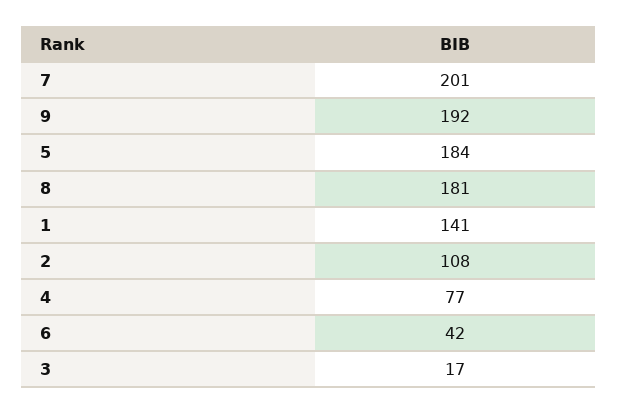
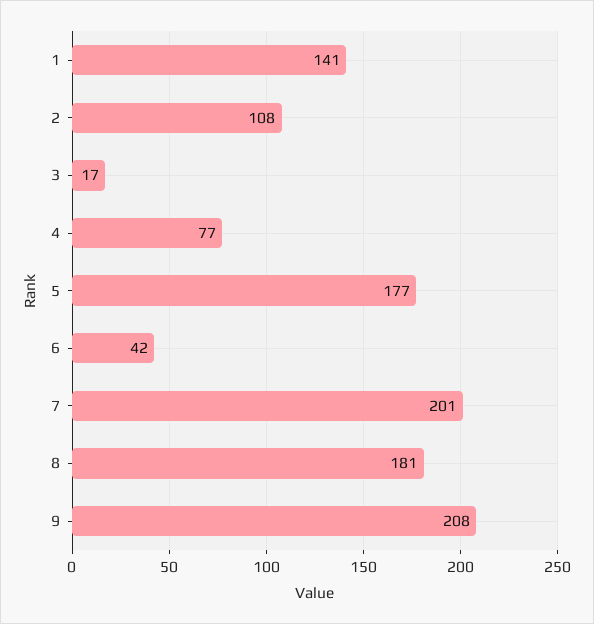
9: 192 -> 208
5: 184 -> 177

